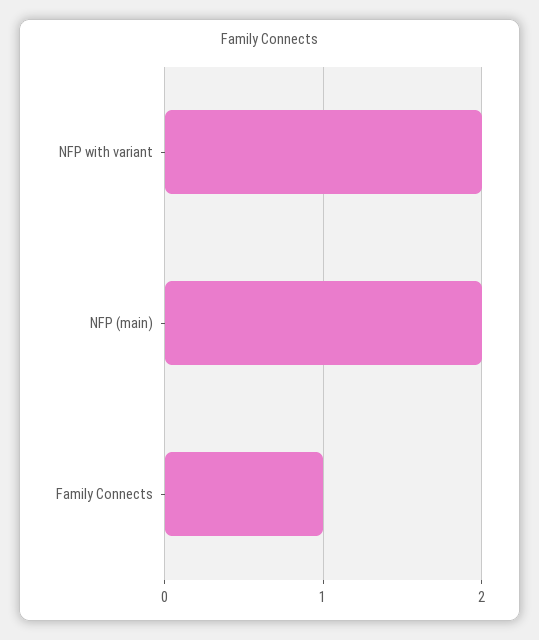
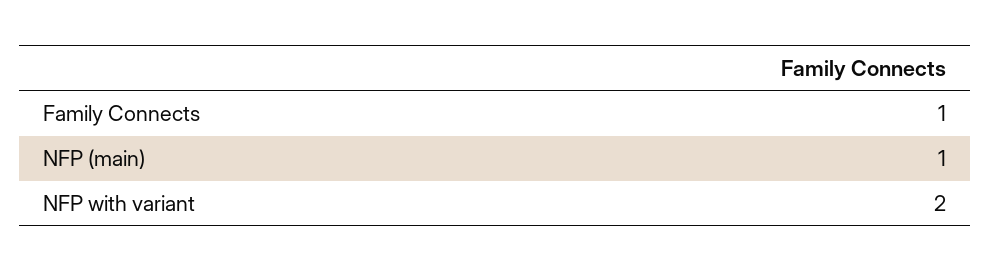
NFP (main): 2 -> 1

